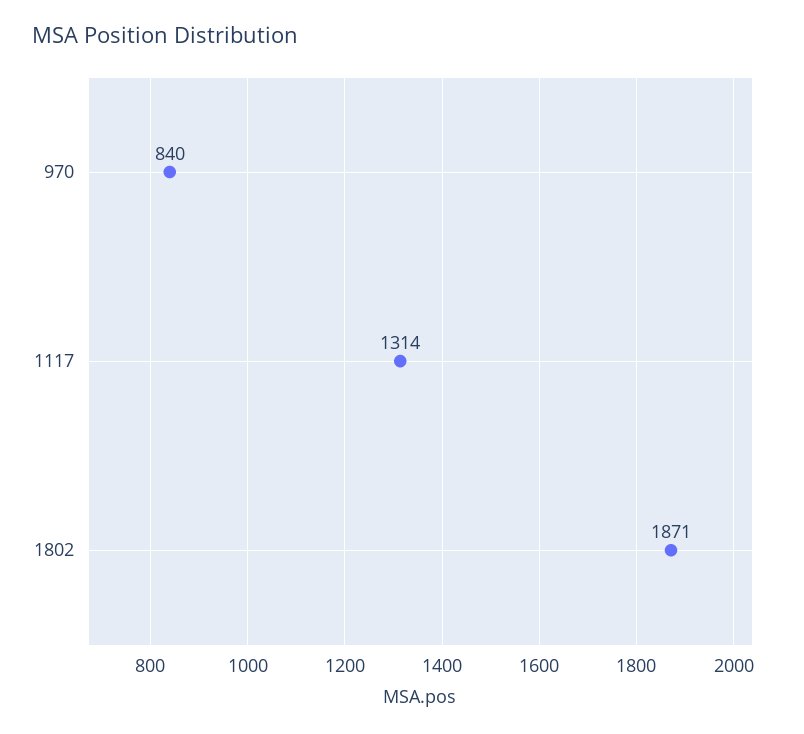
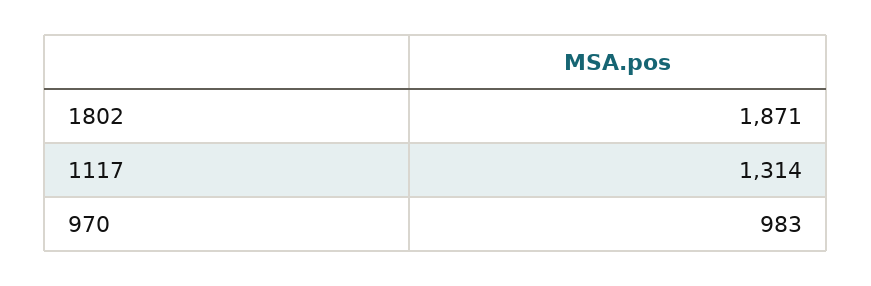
970: 840 -> 983

